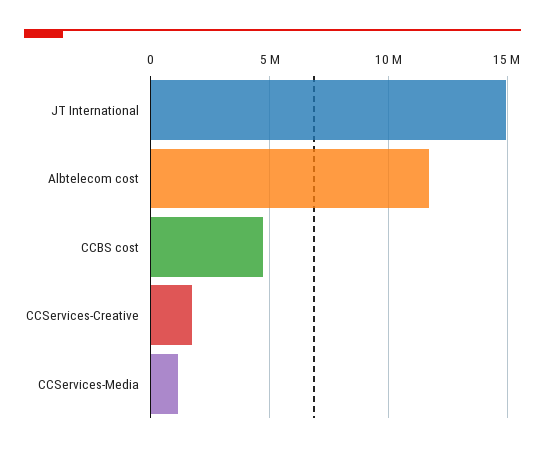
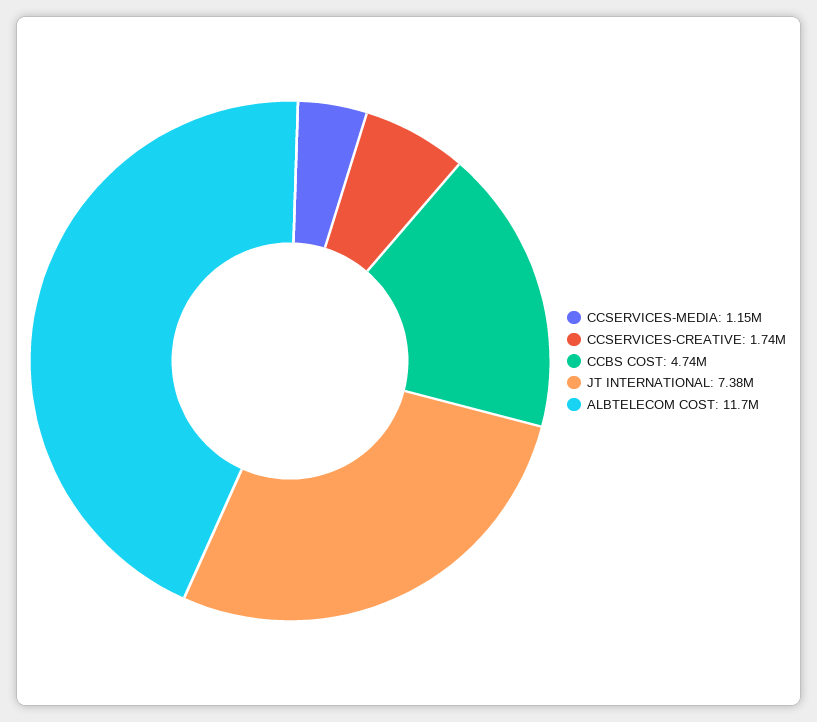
JT International: 15000000 -> 7380000

